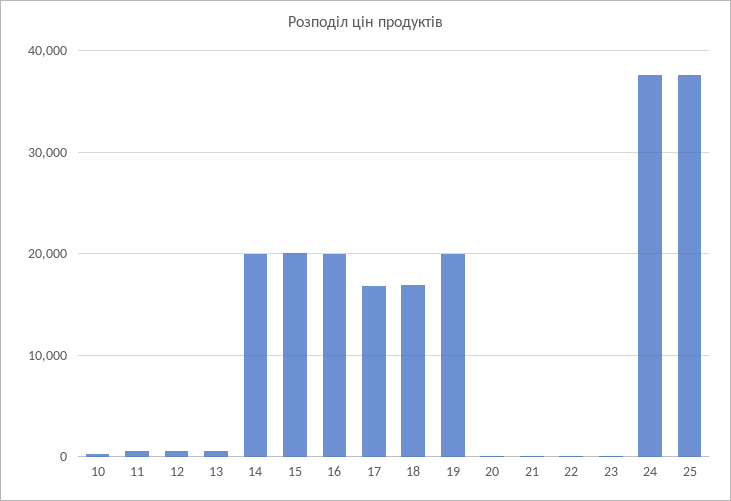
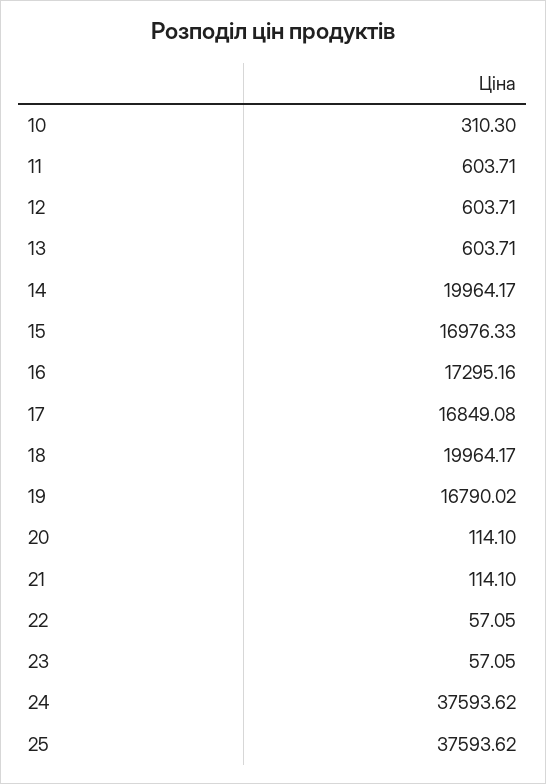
15: 20000 -> 16976.33
16: 20000 -> 17295.16
18: 17000 -> 19964.17
19: 20000 -> 16790.02

